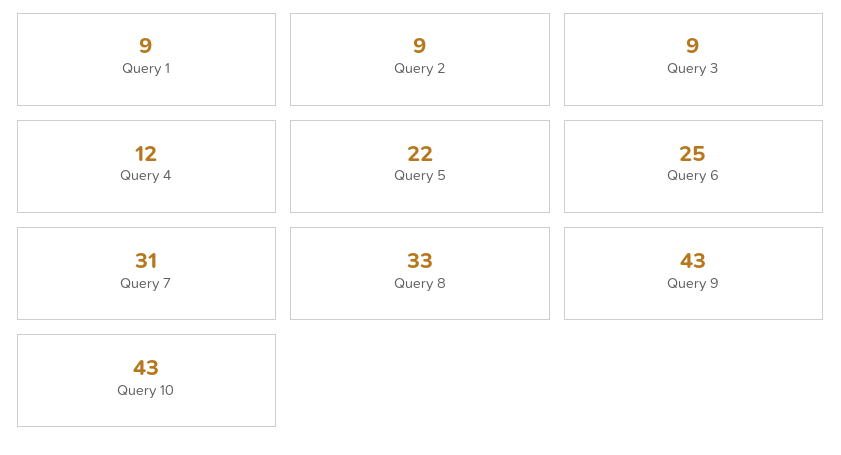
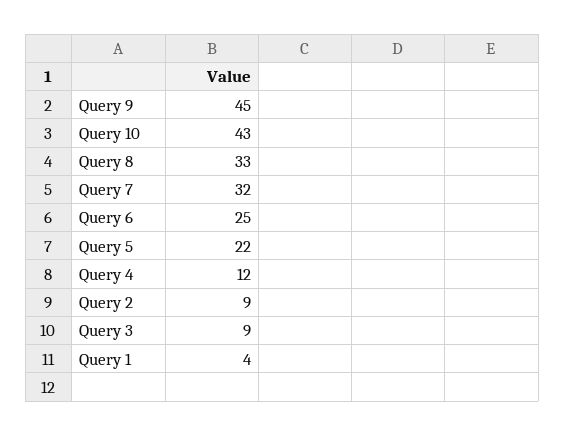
Query 1: 9 -> 4
Query 7: 31 -> 32
Query 9: 43 -> 45

